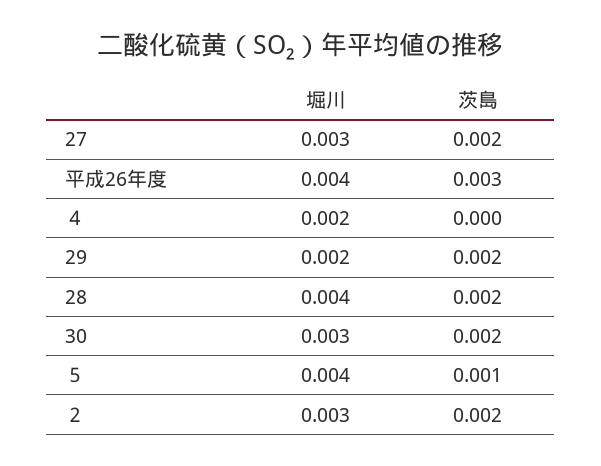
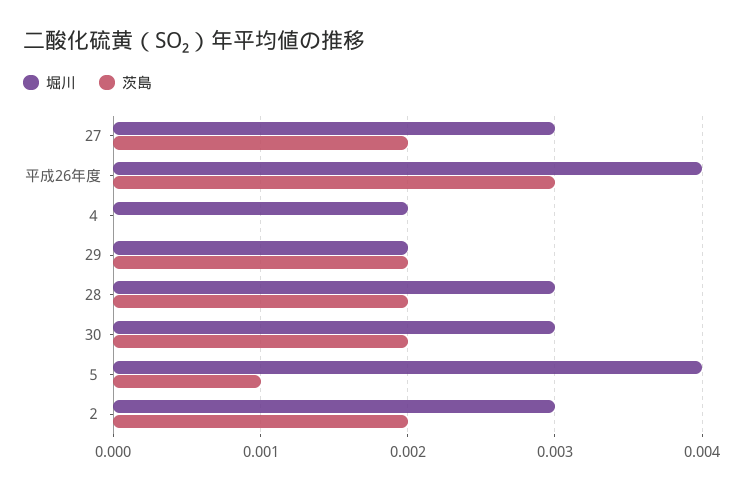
堀川, 28: 0.004 -> 0.003

